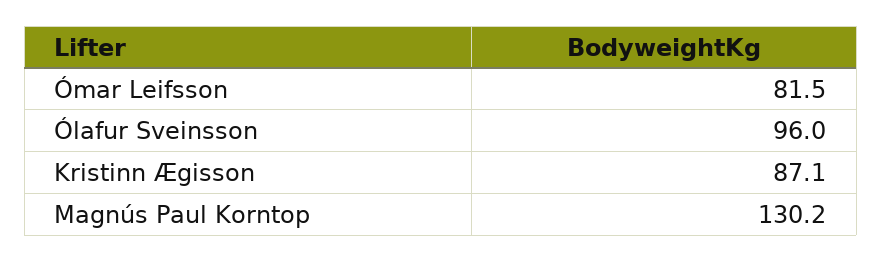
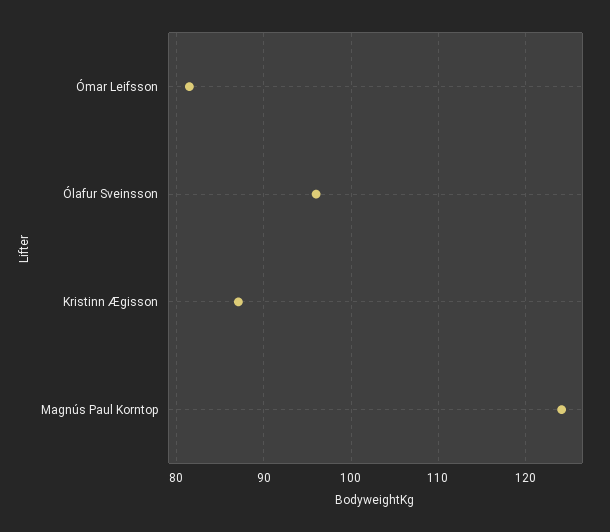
Magnús Paul Korntop: 130.2 -> 124

